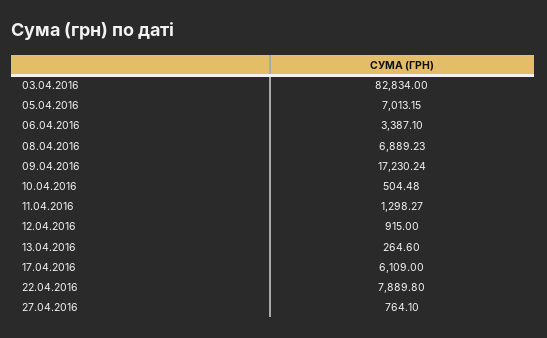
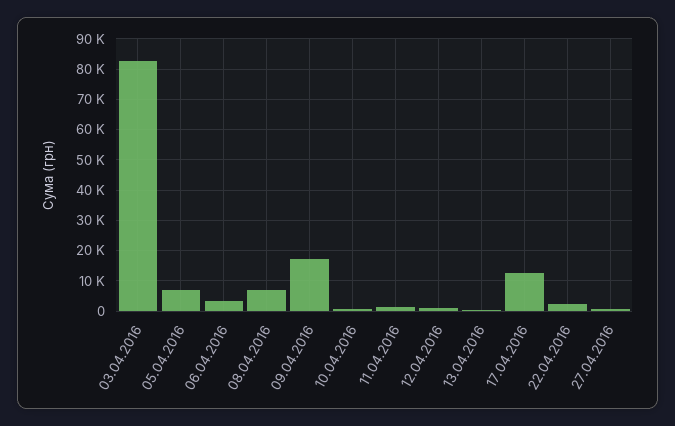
17.04.2016: 6109 -> 12000
22.04.2016: 7889.8 -> 2000

